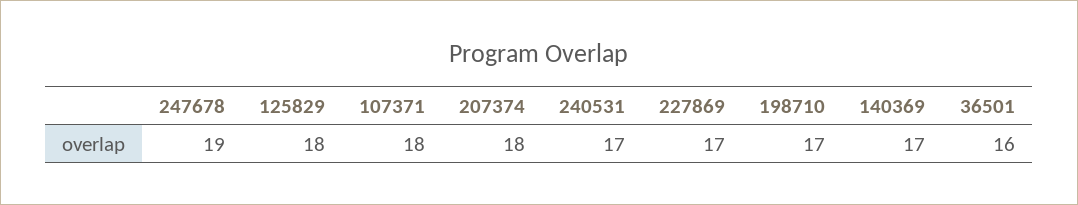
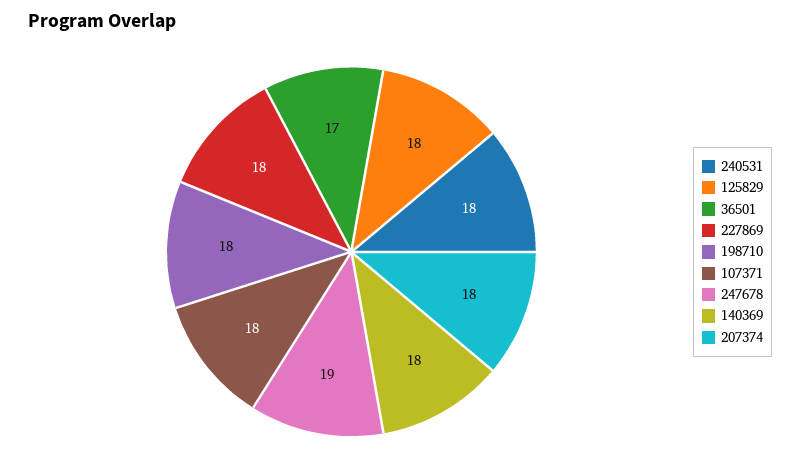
240531: 17 -> 18
227869: 17 -> 18
198710: 17 -> 18
140369: 17 -> 18
36501: 16 -> 17

